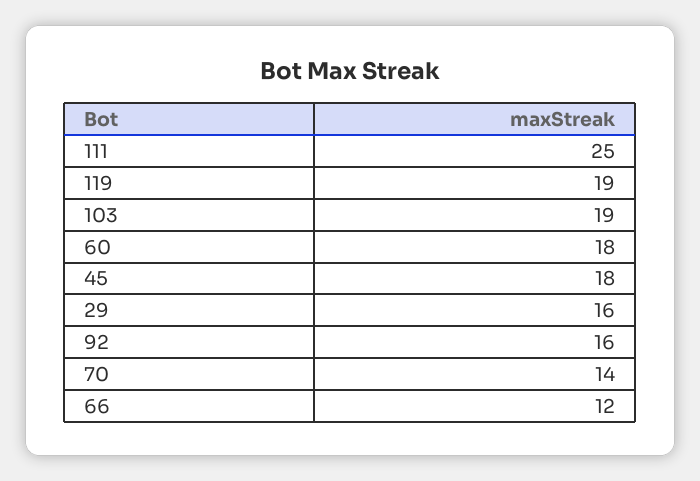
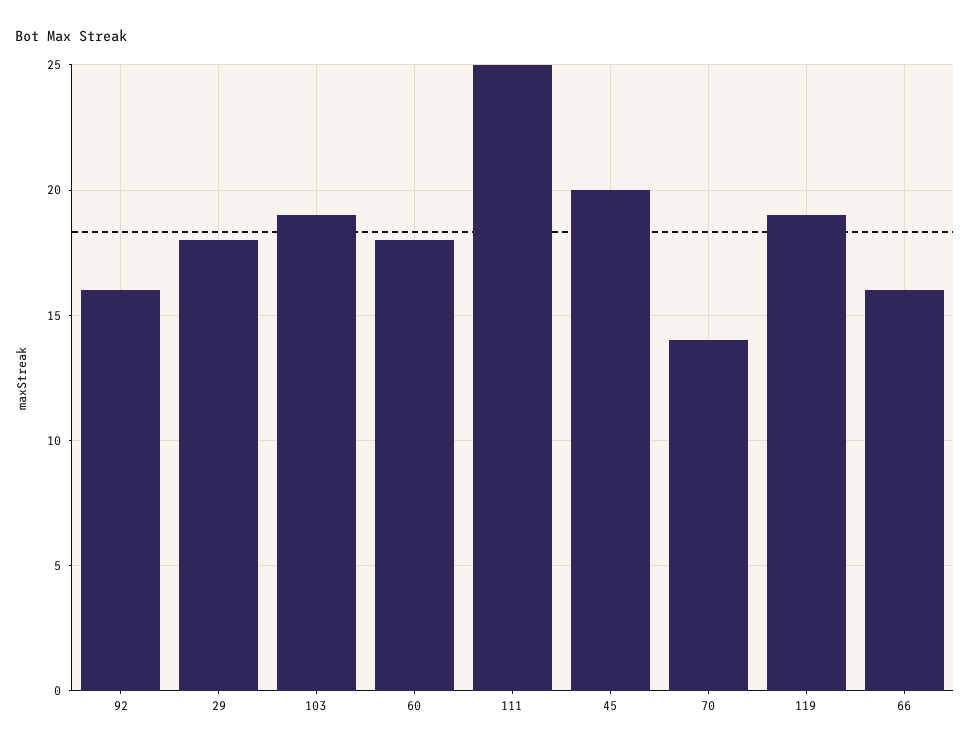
45: 18 -> 20
29: 16 -> 18
66: 12 -> 16

